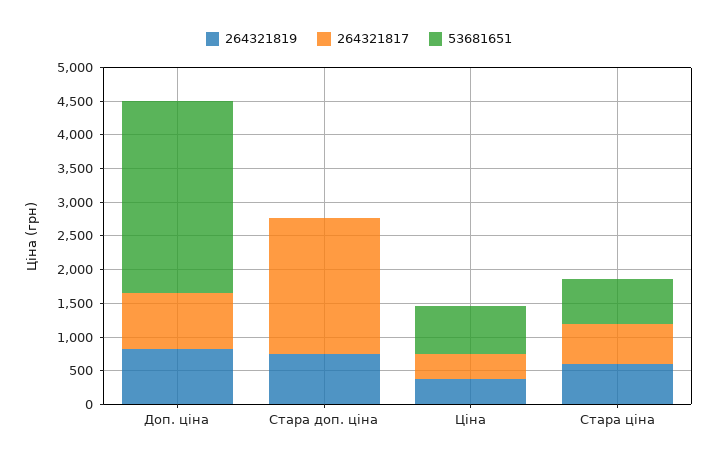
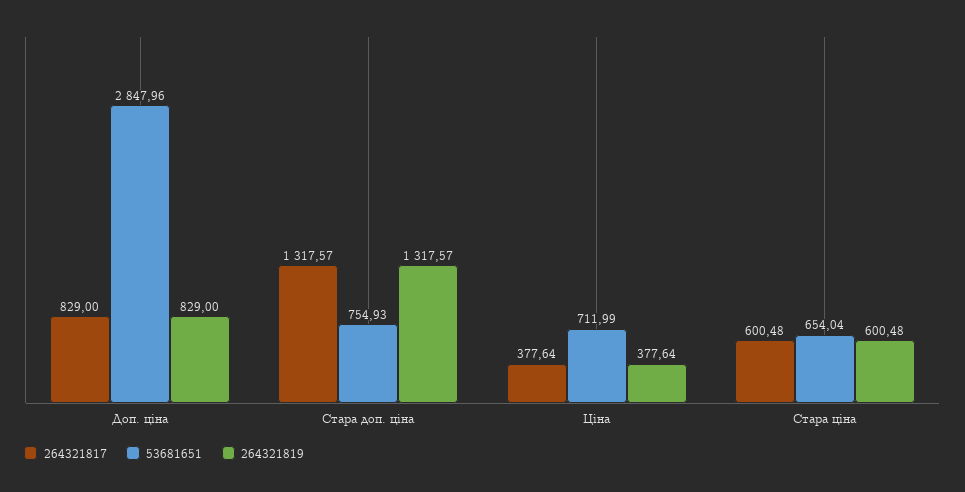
264321819, Стара доп. ціна: 750 -> 1317.57
264321817, Стара доп. ціна: 2000 -> 1317.57
53681651, Стара доп. ціна: 0 -> 754.93

